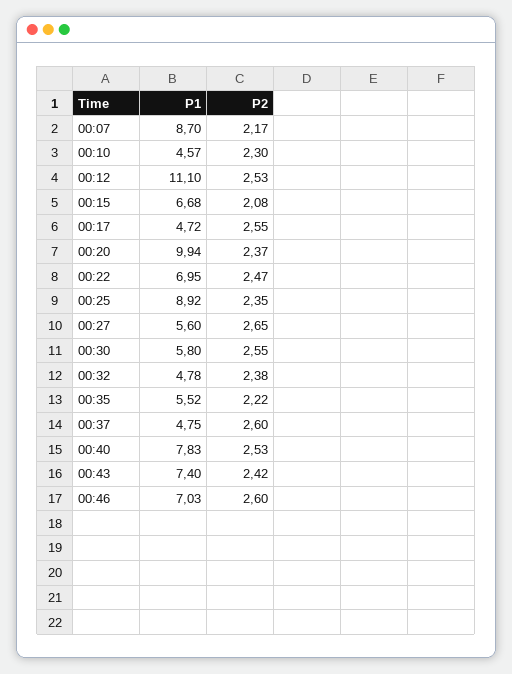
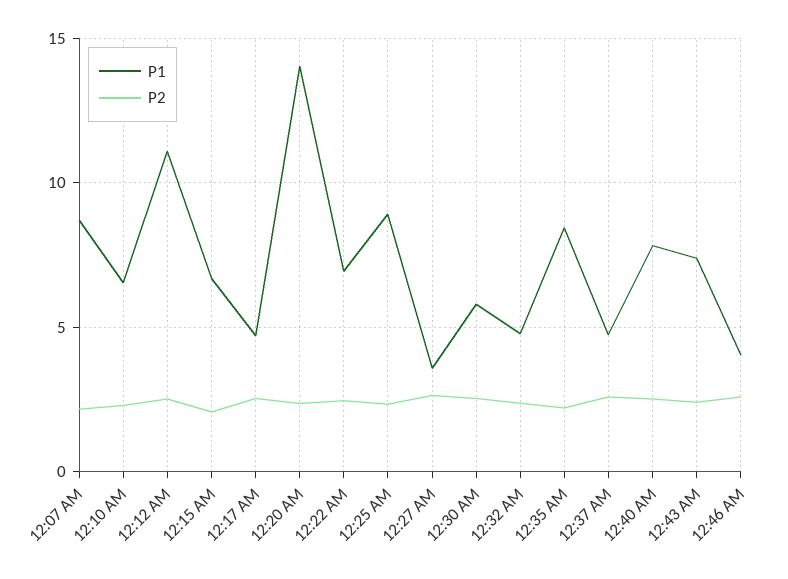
P1, 00:10: 4.57 -> 6.5
P1, 00:20: 9.94 -> 14
P1, 00:27: 5.6 -> 3.5
P1, 00:35: 5.52 -> 8.5
P1, 00:46: 7.03 -> 4

